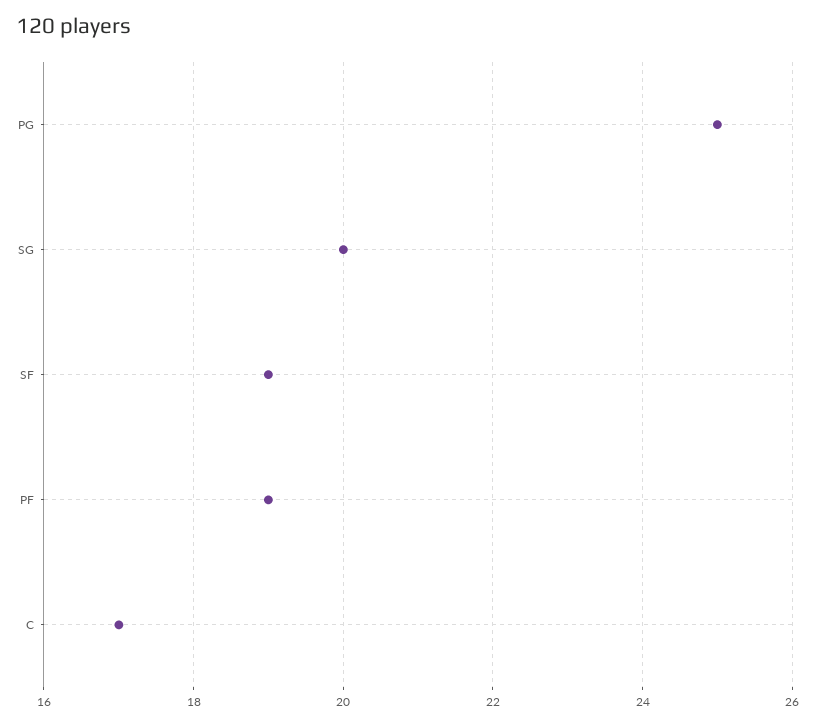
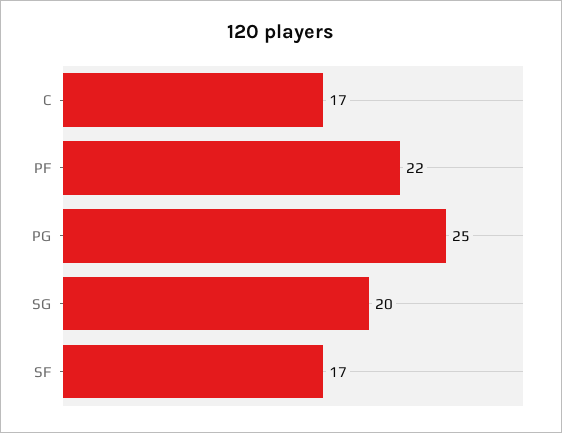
SF: 19 -> 17
PF: 19 -> 22

